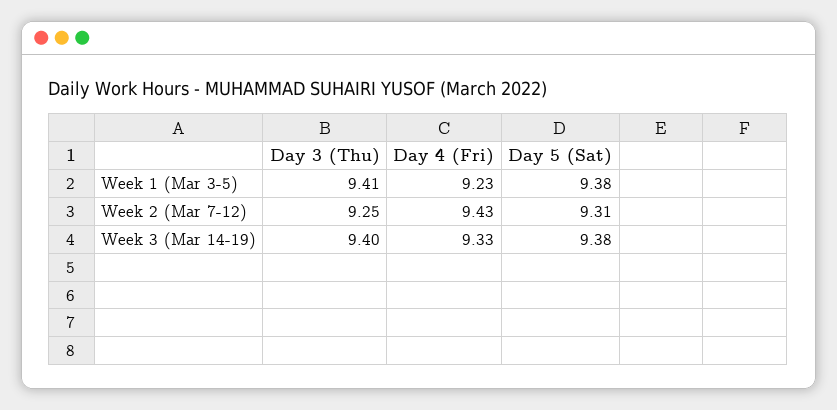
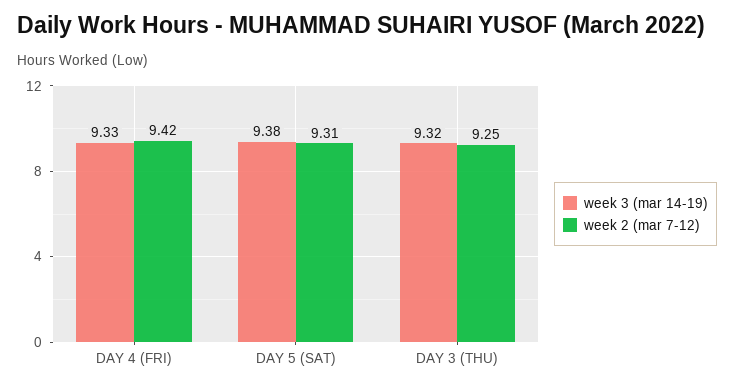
Week 1 (Mar 3-5), Day 3 (Thu): 9.41 -> none
Week 1 (Mar 3-5), Day 4 (Fri): 9.23 -> none
Week 1 (Mar 3-5), Day 5 (Sat): 9.38 -> none
Week 2 (Mar 7-12), Day 4 (Fri): 9.43 -> 9.42
Week 3 (Mar 14-19), Day 3 (Thu): 9.4 -> 9.32

